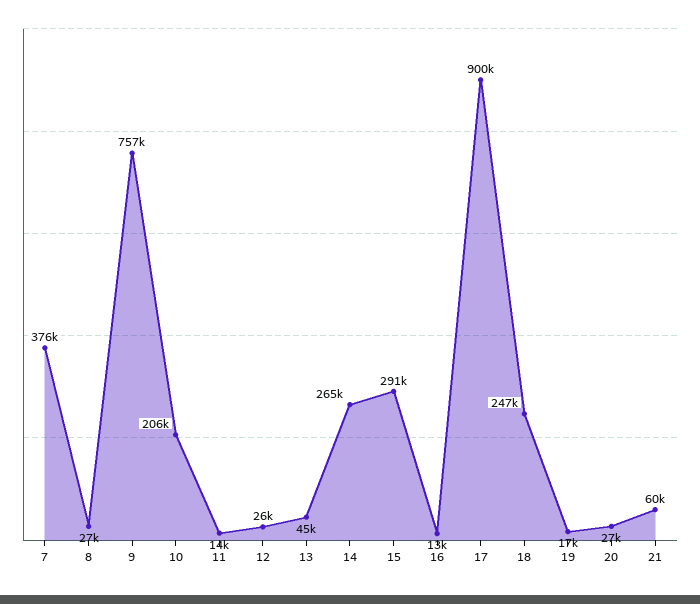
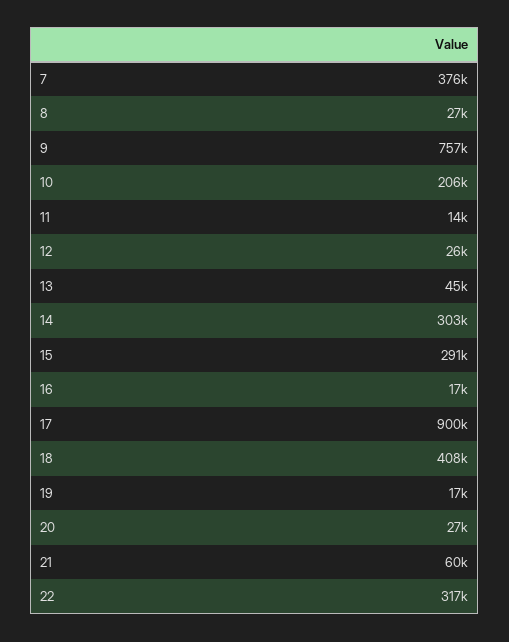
14: 265000 -> 303000
16: 13000 -> 17000
18: 247000 -> 408000
22: none -> 317000

